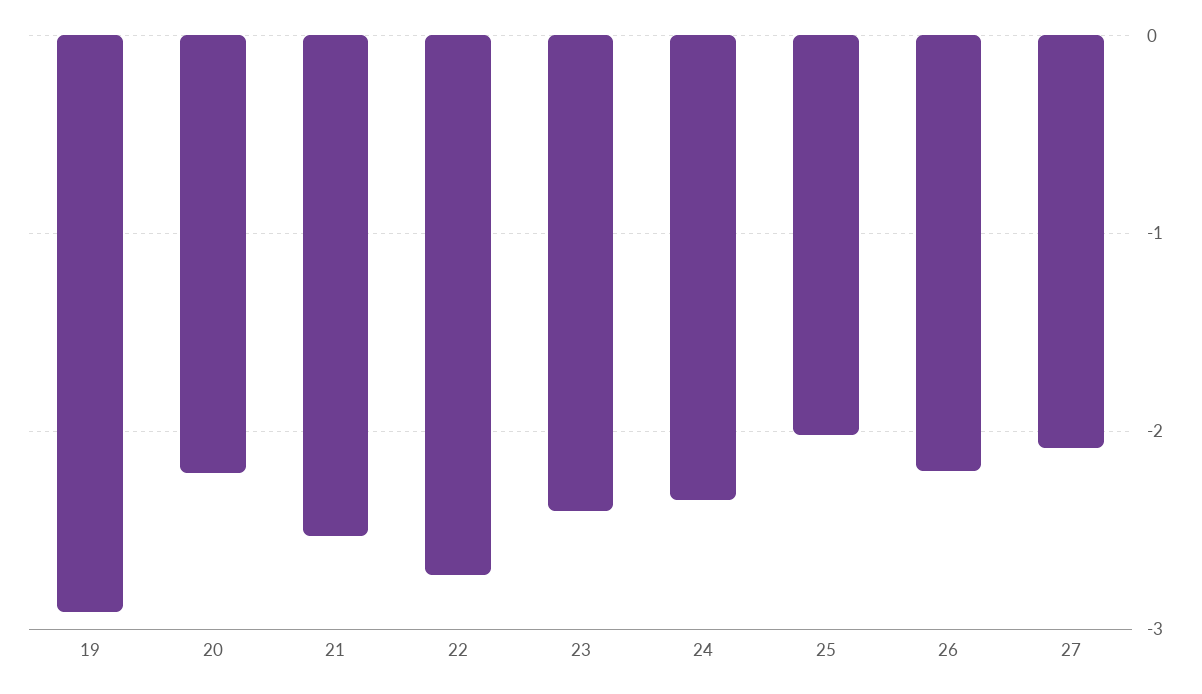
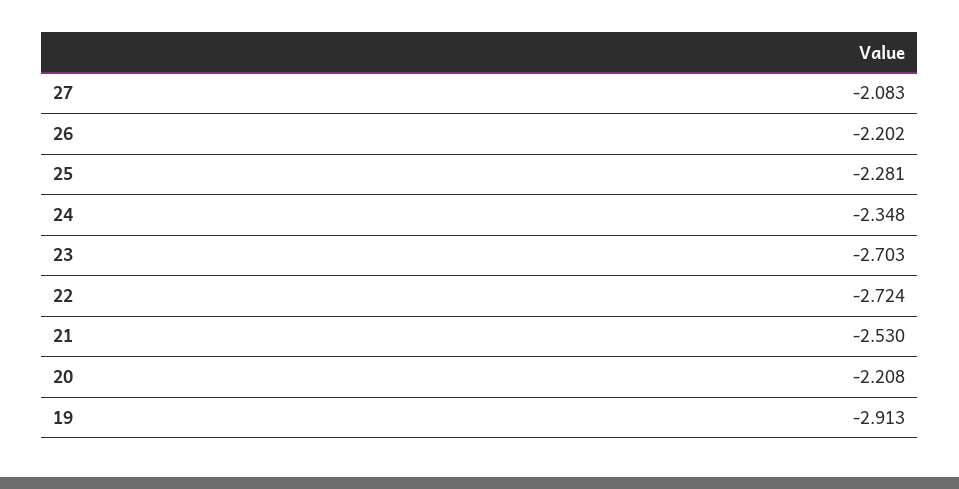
23: -2.4 -> -2.703
25: -2 -> -2.281

